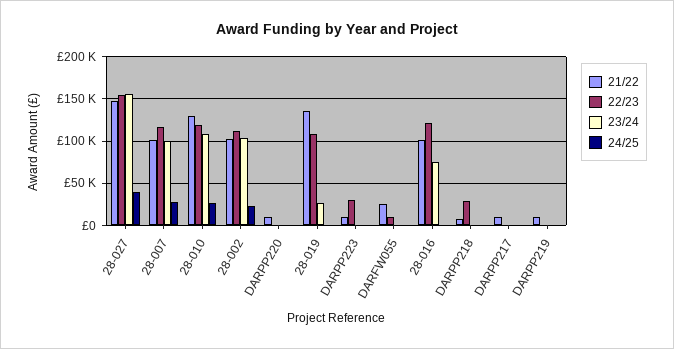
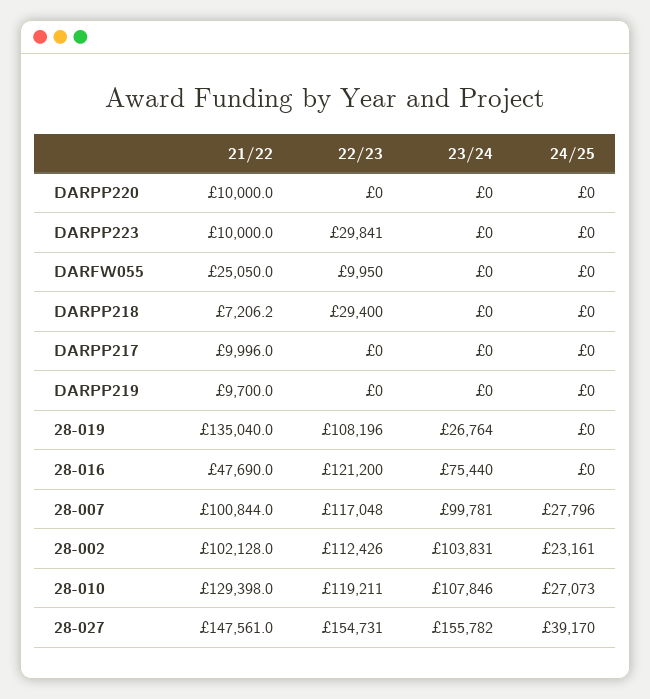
21/22, 28-016: 100000 -> 47690

